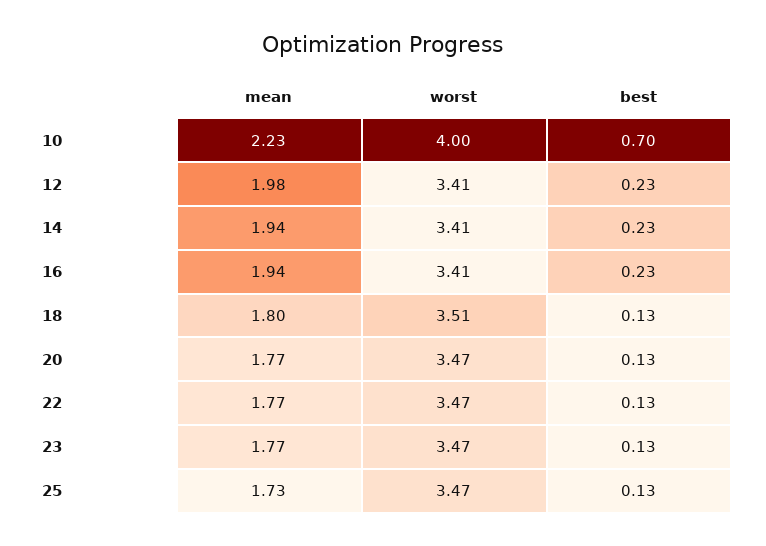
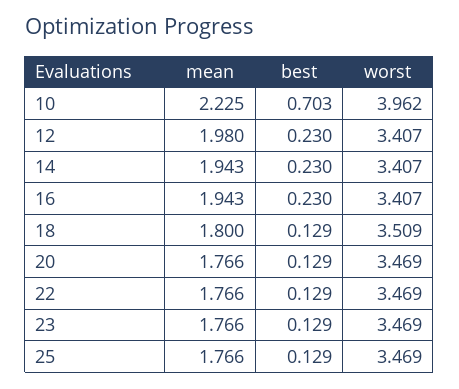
worst, 10: 4 -> 3.962
mean, 25: 1.73 -> 1.766

